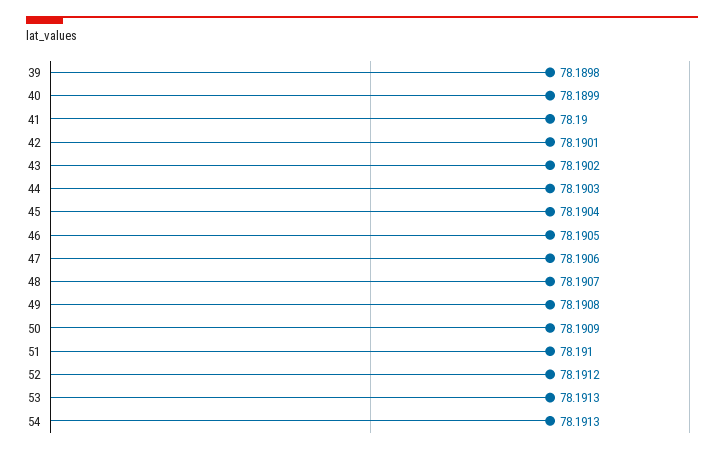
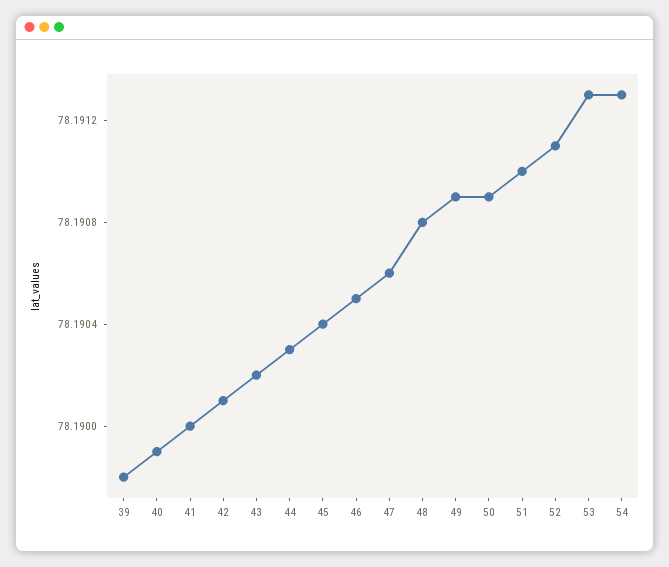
48: 78.1907 -> 78.1908
49: 78.1908 -> 78.1909
52: 78.1912 -> 78.1911

